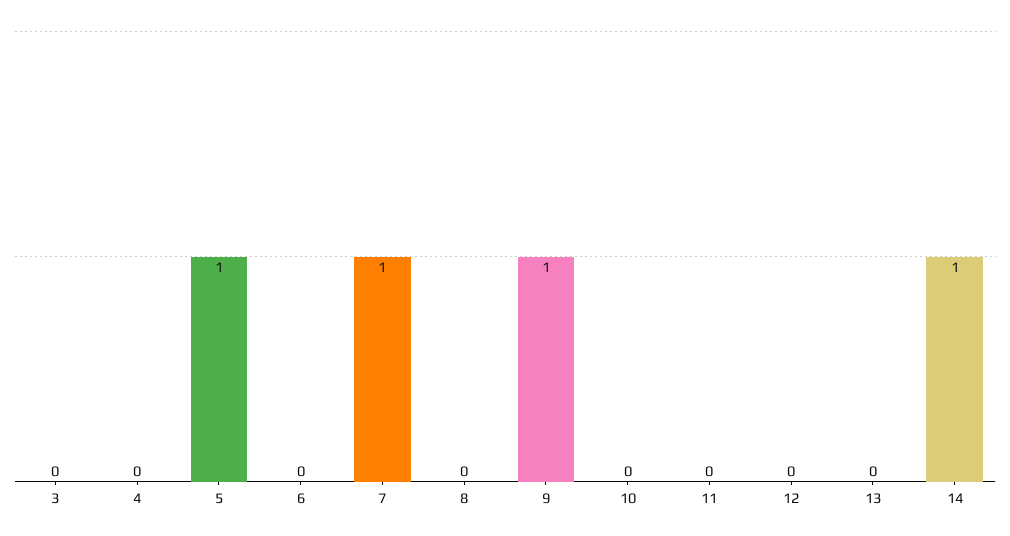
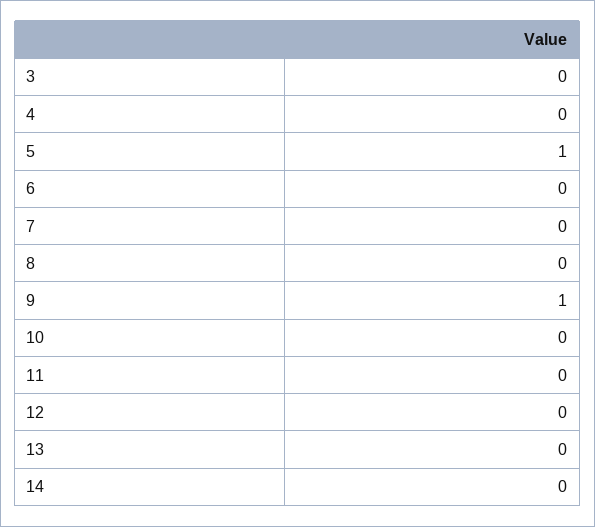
7: 1 -> 0
14: 1 -> 0

